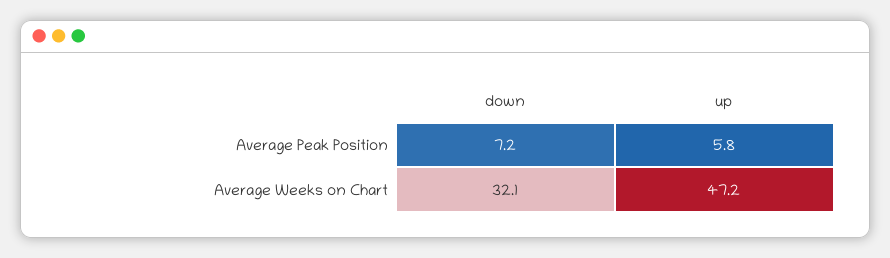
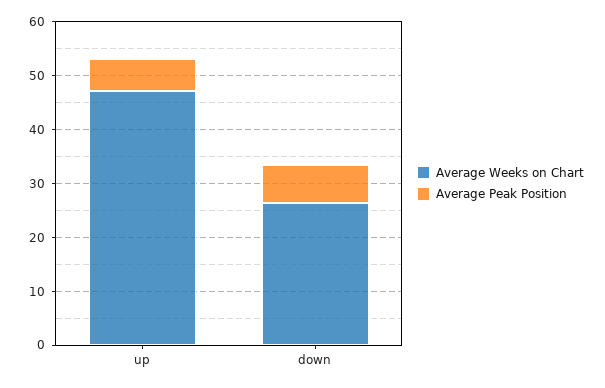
Average Weeks on Chart, down: 32.1 -> 26

